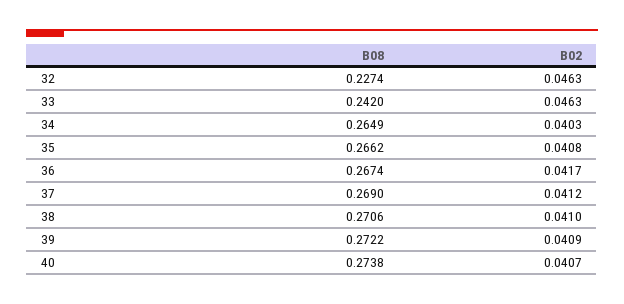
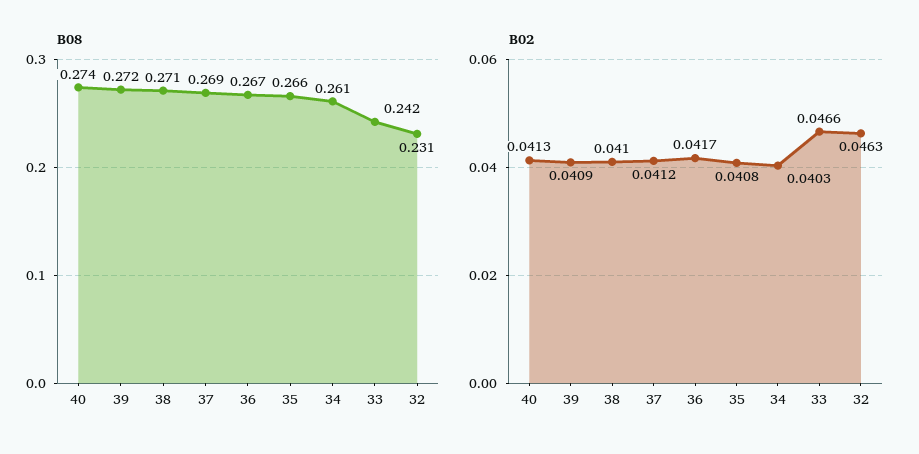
B08, 32: 0.2274 -> 0.231
B02, 33: 0.0463 -> 0.0466
B08, 34: 0.2649 -> 0.261
B02, 40: 0.0407 -> 0.0413

